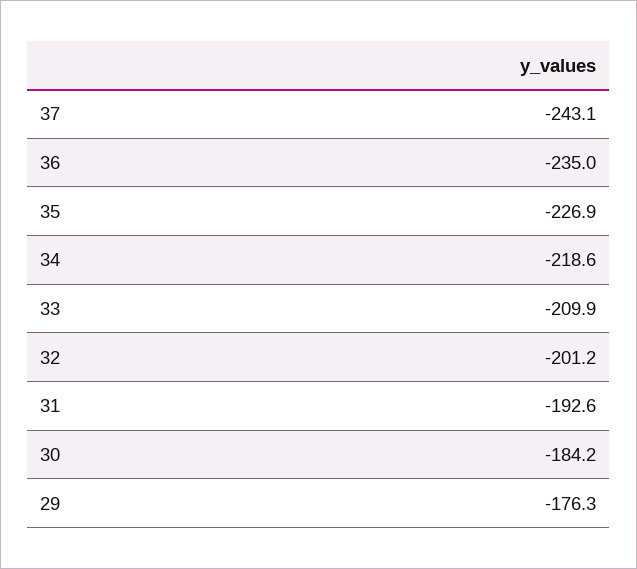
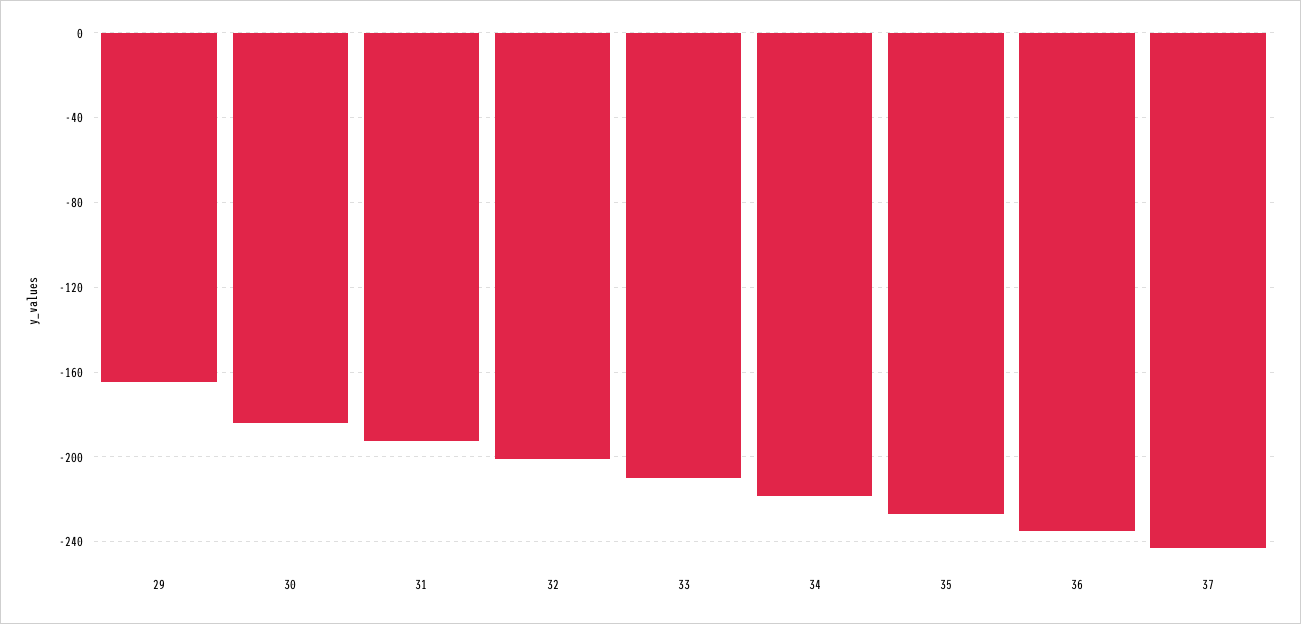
29: -176.3 -> -165

